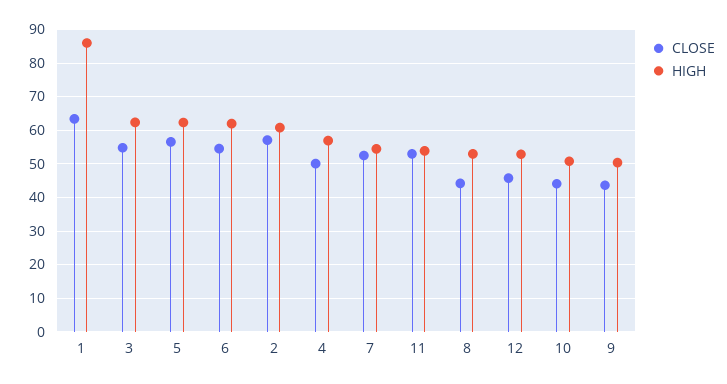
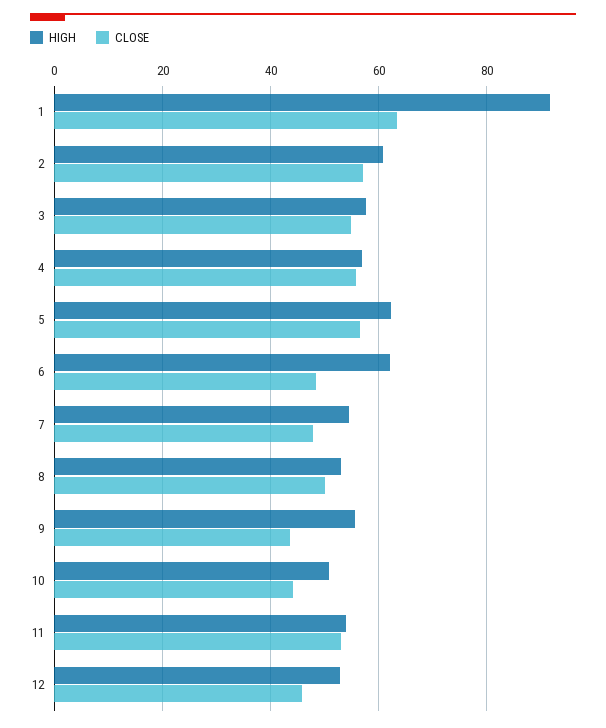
HIGH, 1: 86 -> 92
HIGH, 3: 62 -> 58
CLOSE, 6: 54 -> 48
CLOSE, 4: 50 -> 56
CLOSE, 7: 52 -> 48
CLOSE, 8: 44 -> 50
HIGH, 9: 50 -> 56

